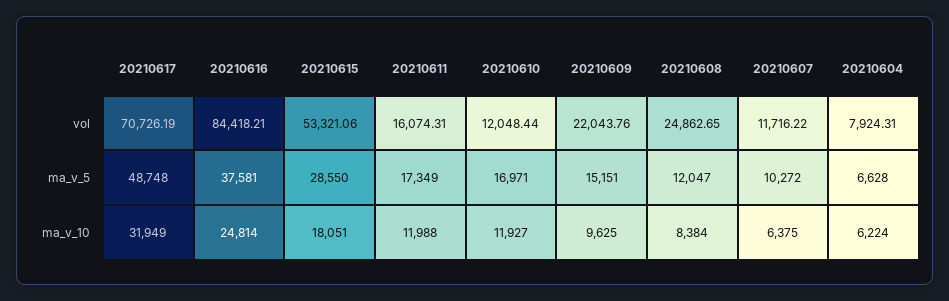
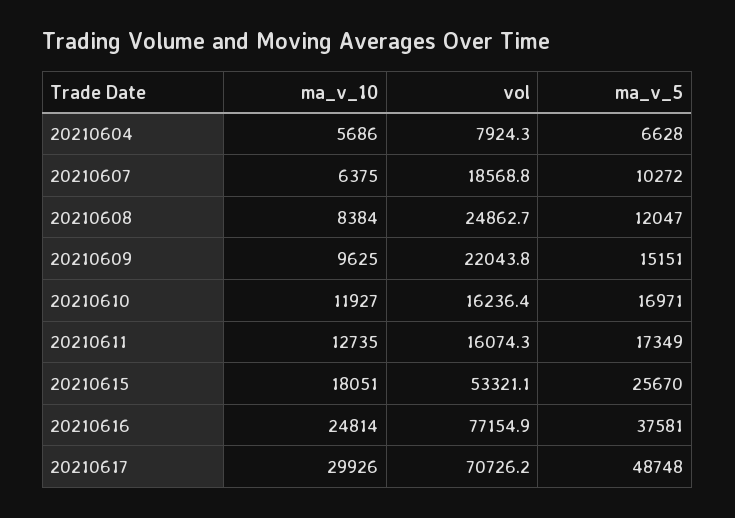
20210616, vol: 84418.21 -> 77154.9
20210610, vol: 12048.44 -> 16236.4
20210607, vol: 11716.22 -> 18568.8
20210615, ma_v_5: 28550 -> 25670
20210617, ma_v_10: 31949 -> 29926
20210611, ma_v_10: 11988 -> 12735
20210604, ma_v_10: 6224 -> 5686

